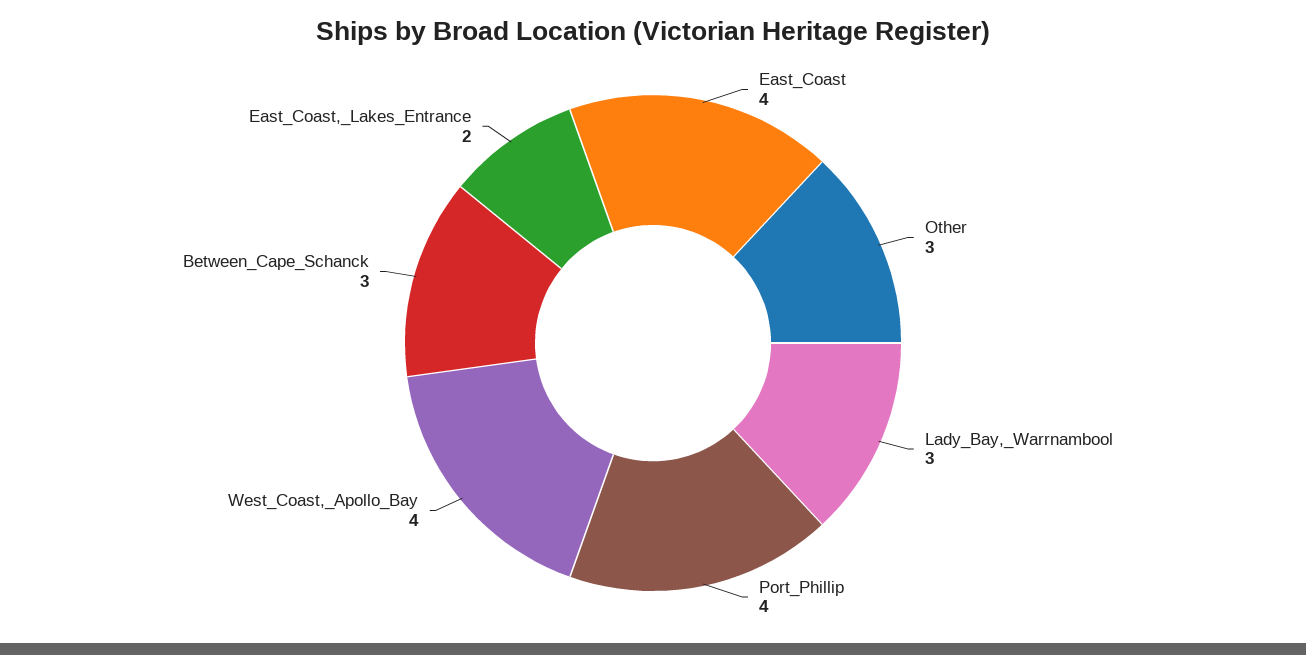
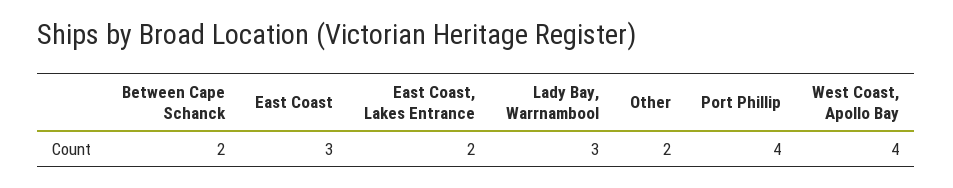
East_Coast: 4 -> 3
Other: 3 -> 2
Between_Cape_Schanck: 3 -> 2

